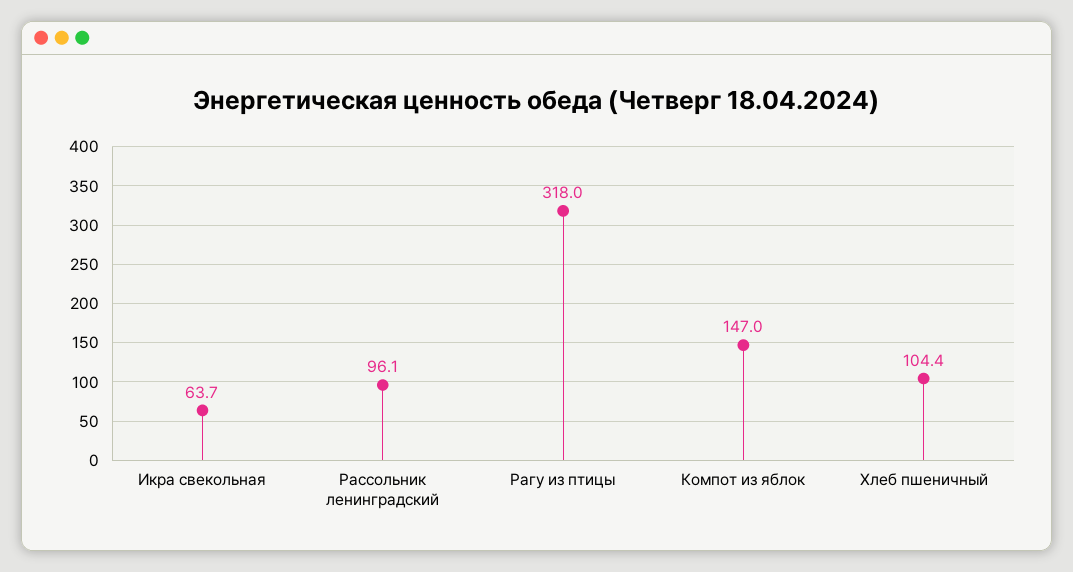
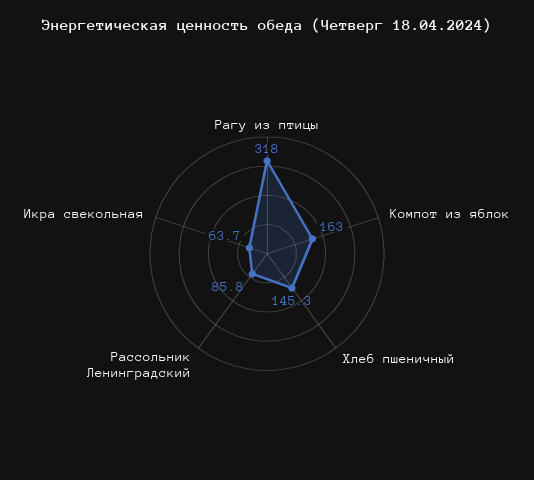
Рассольник ленинградский: 96.1 -> 85.8
Компот из яблок: 147 -> 163
Хлеб пшеничный: 104.4 -> 145.3

